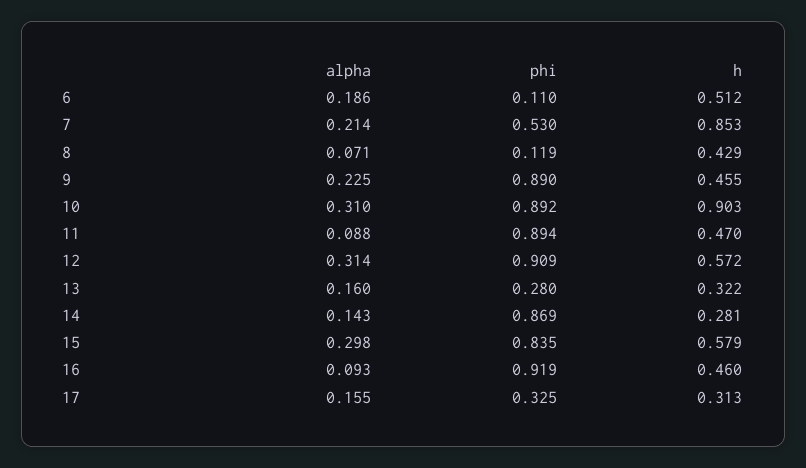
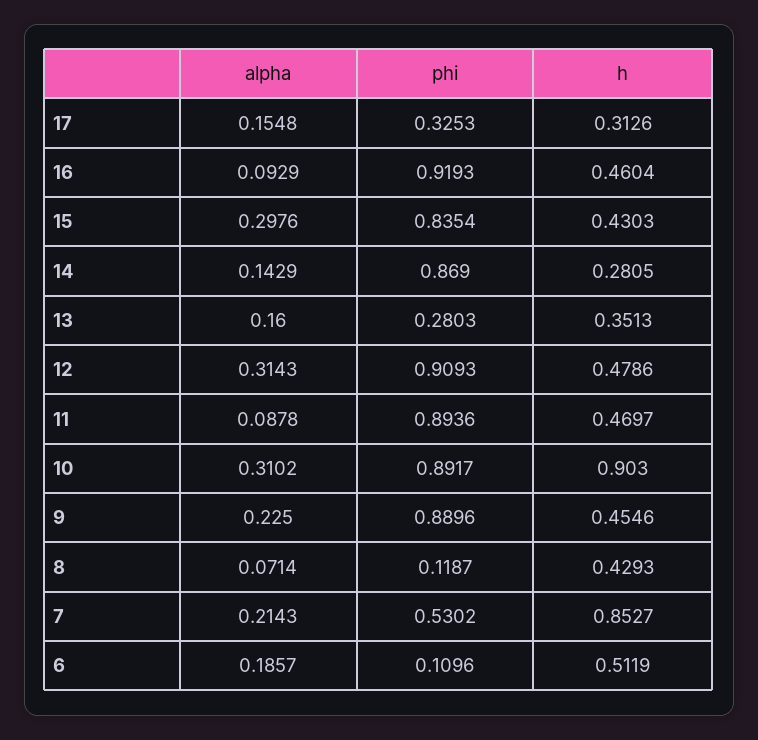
h, 12: 0.572 -> 0.4786
h, 13: 0.322 -> 0.3513
h, 15: 0.579 -> 0.4303

